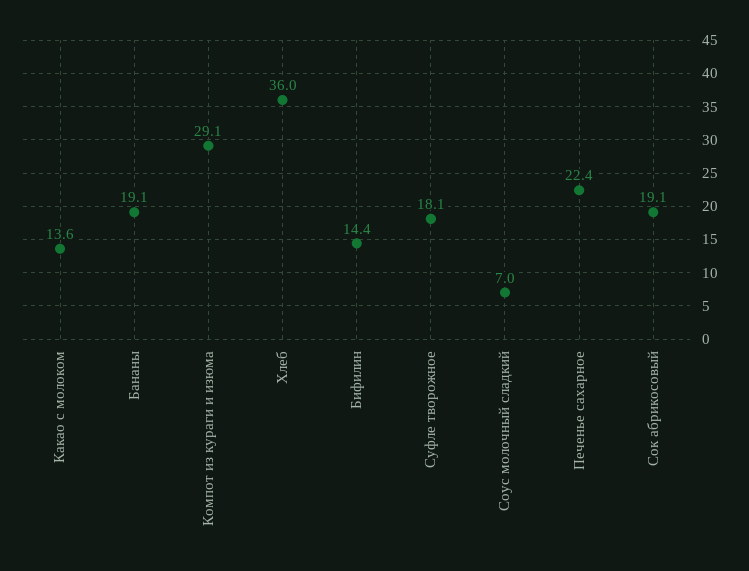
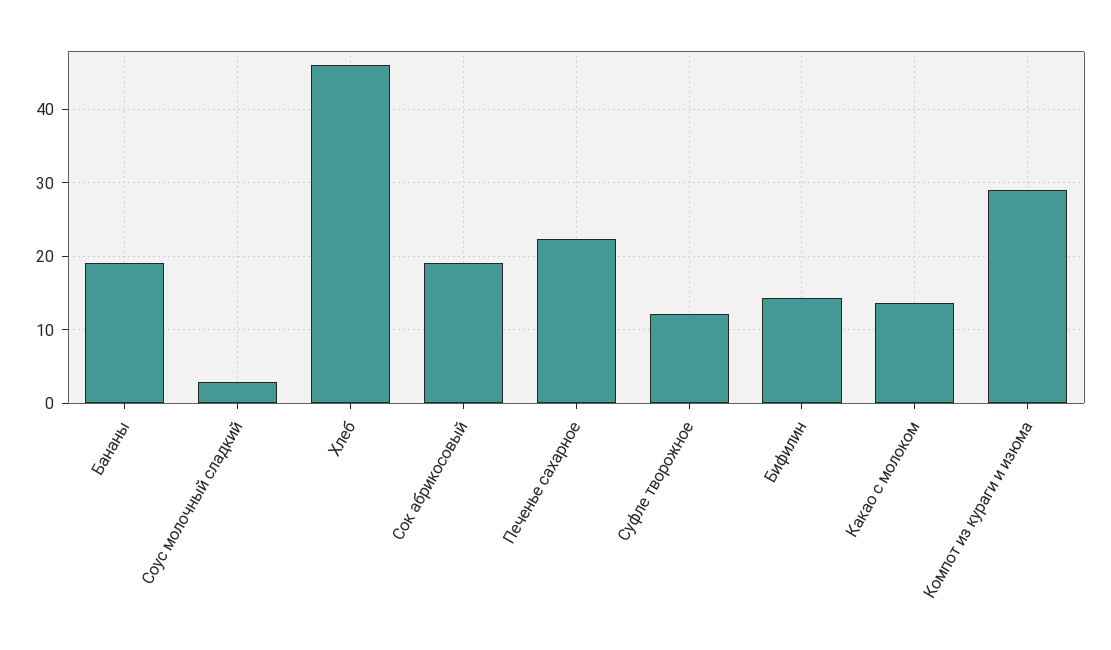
Хлеб: 36 -> 46
Суфле творожное: 18.1 -> 12
Соус молочный сладкий: 7 -> 3

